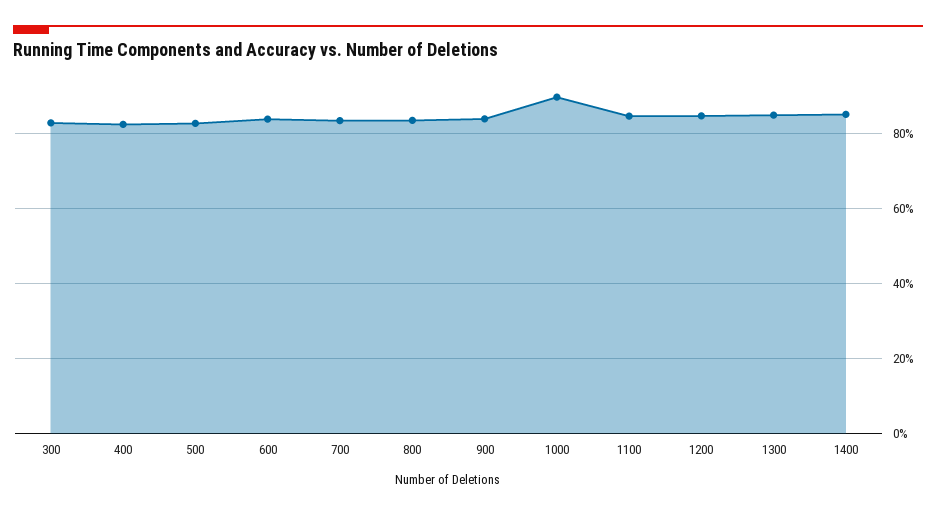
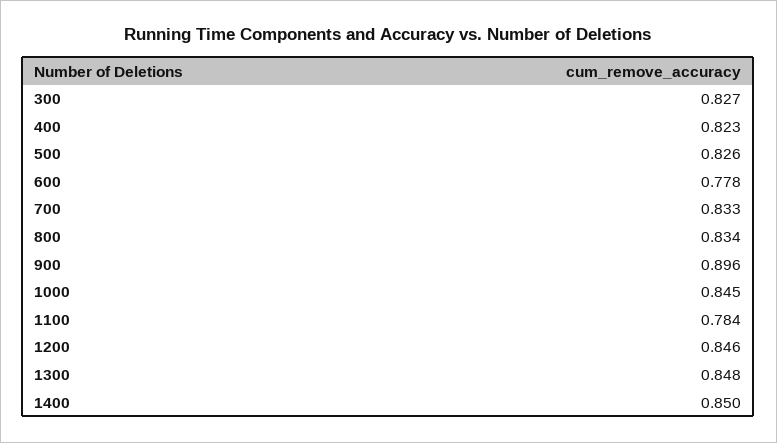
600: 0.84 -> 0.778
900: 0.84 -> 0.896
1000: 0.9 -> 0.845
1100: 0.84 -> 0.784

